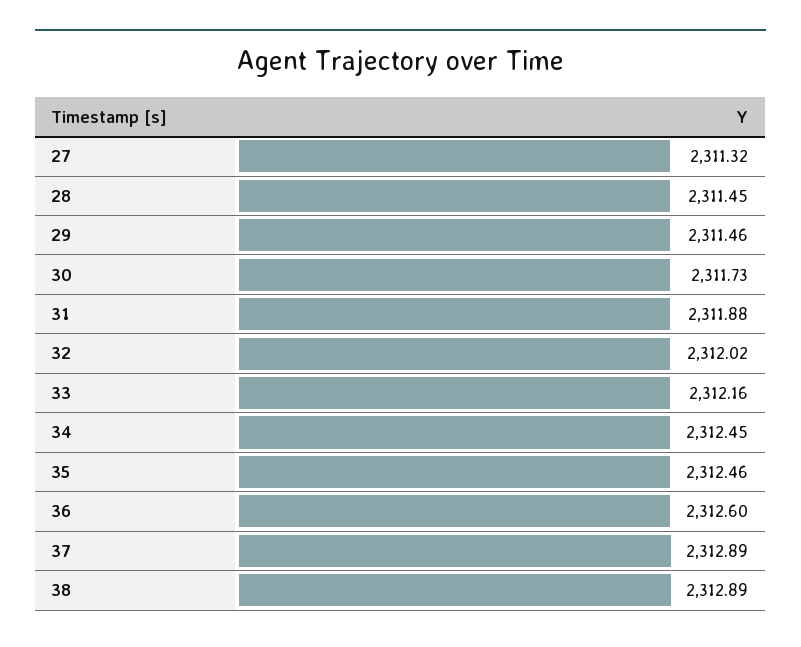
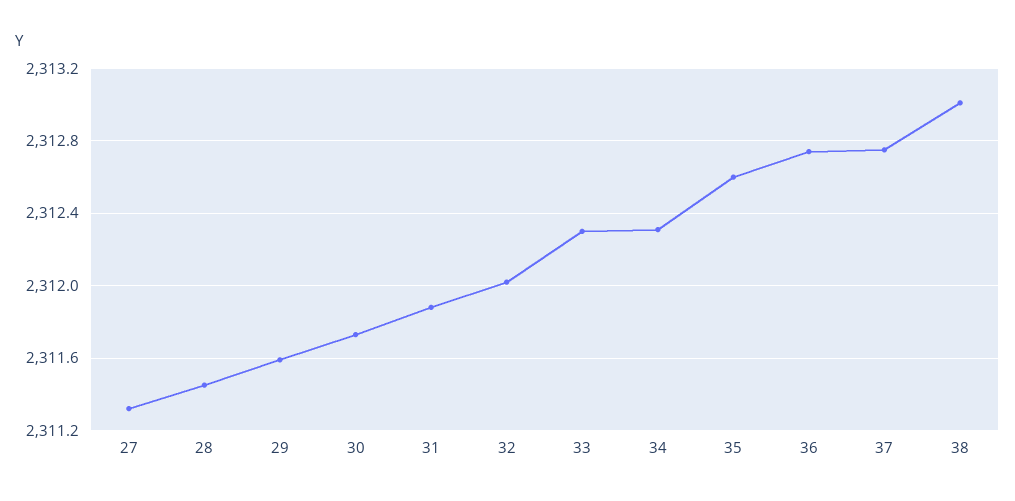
29: 2311.46 -> 2311.6
33: 2312.16 -> 2312.3
34: 2312.45 -> 2312.3
35: 2312.46 -> 2312.6
36: 2312.6 -> 2312.75
37: 2312.89 -> 2312.75
38: 2312.89 -> 2313

